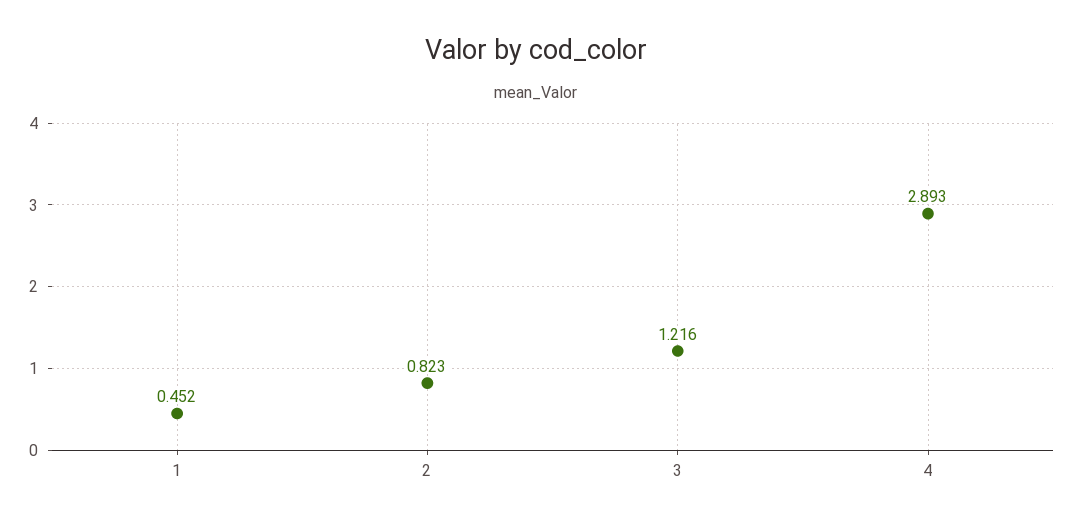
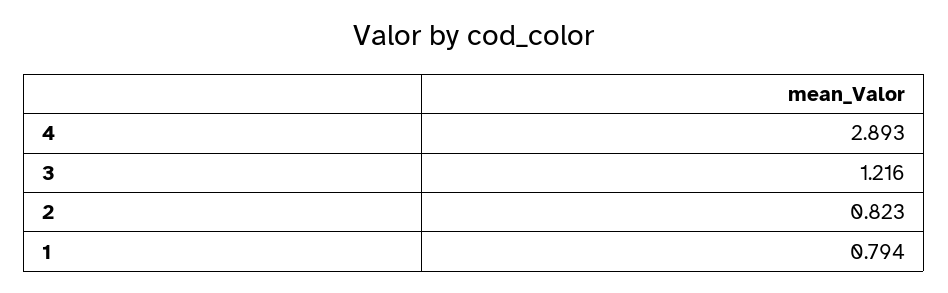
1: 0.452 -> 0.794

